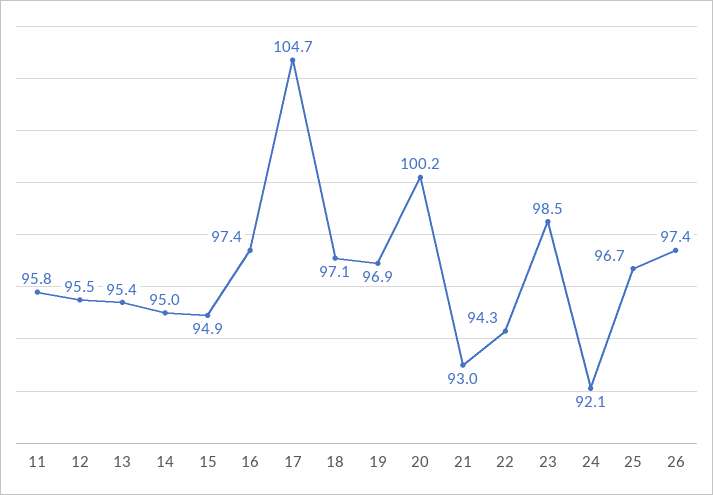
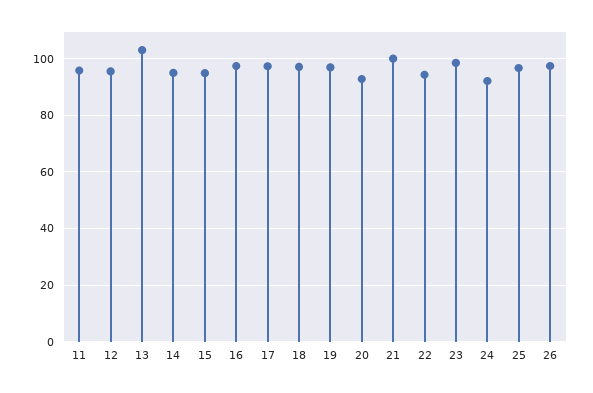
13: 95.4 -> 102.5
17: 104.7 -> 97.5
20: 100.2 -> 92.5
21: 93 -> 100

